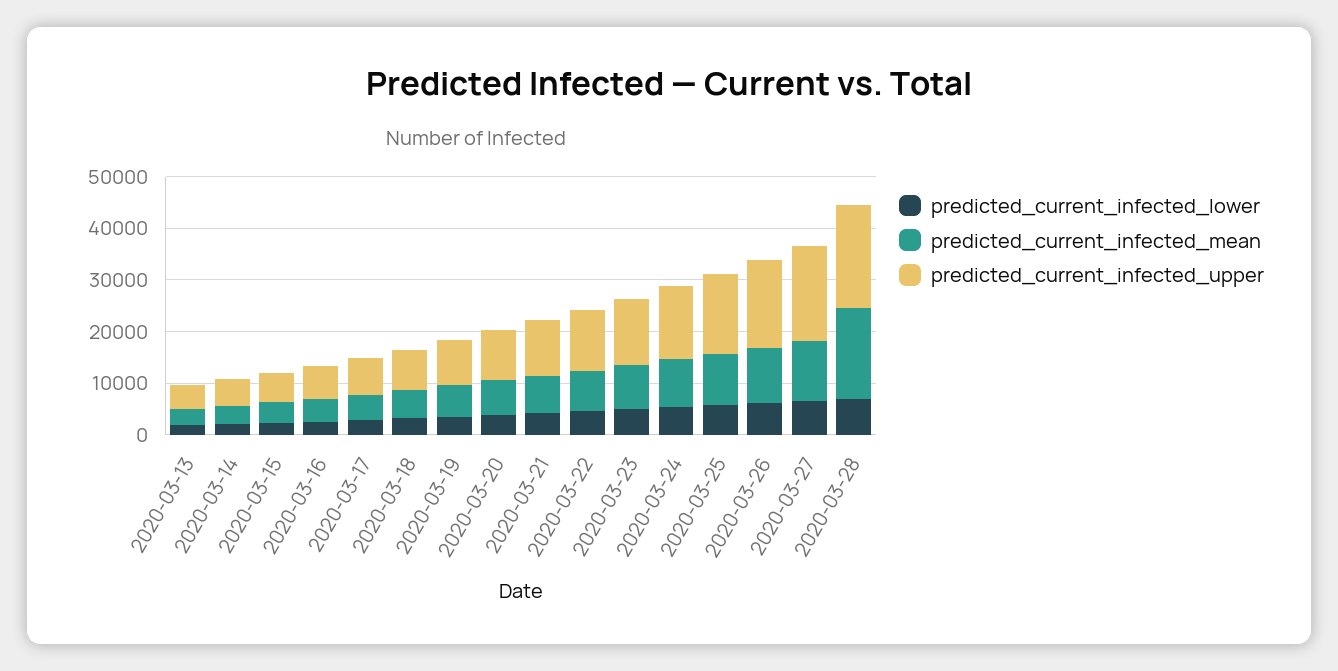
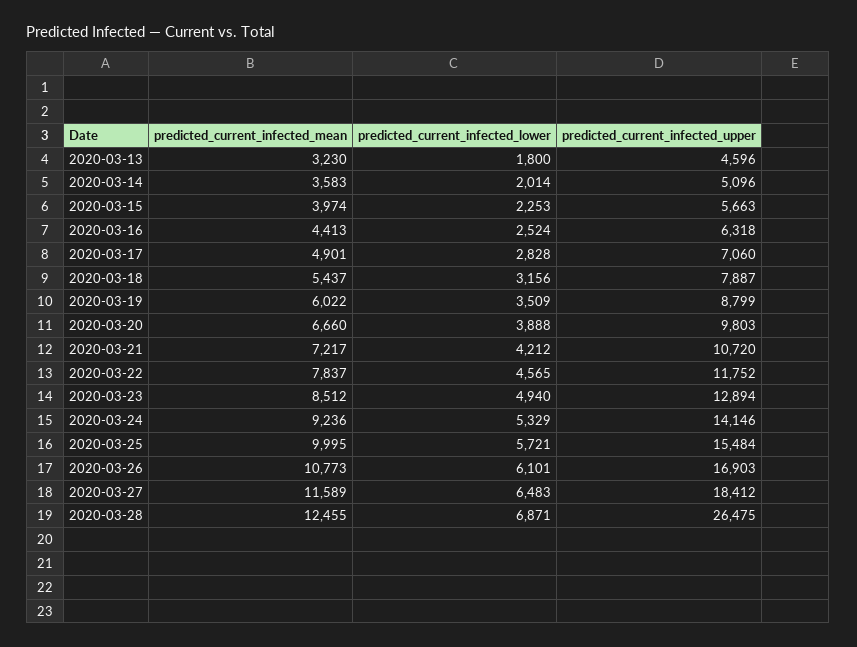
predicted_current_infected_mean, 2020-03-28: 18000 -> 12455
predicted_current_infected_upper, 2020-03-28: 20000 -> 26475

